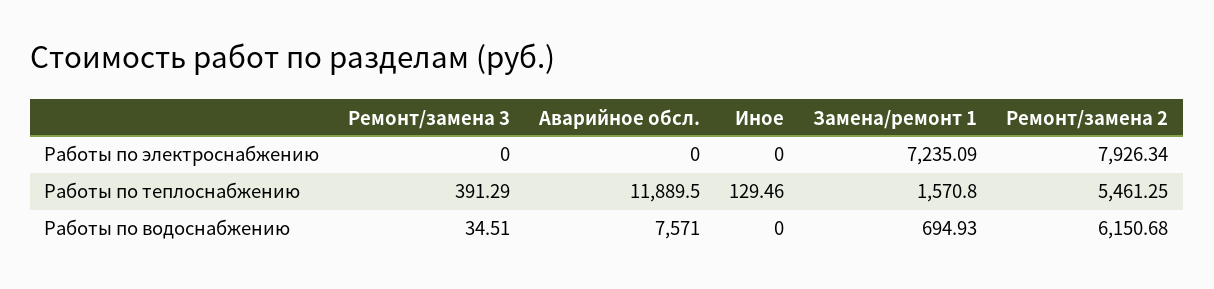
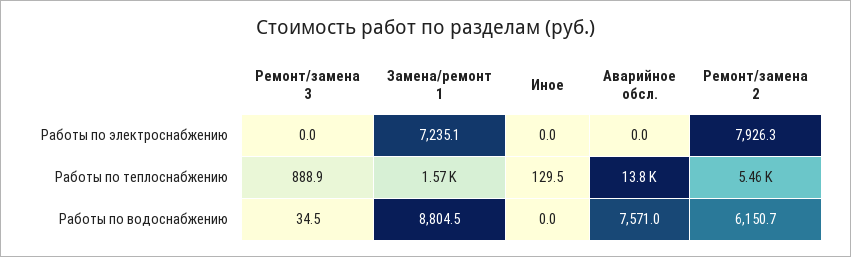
Ремонт/замена 3, Работы по теплоснабжению: 391.29 -> 888.9
Аварийное обсл., Работы по теплоснабжению: 11889.5 -> 13800
Замена/ремонт 1, Работы по водоснабжению: 694.93 -> 8804.5

